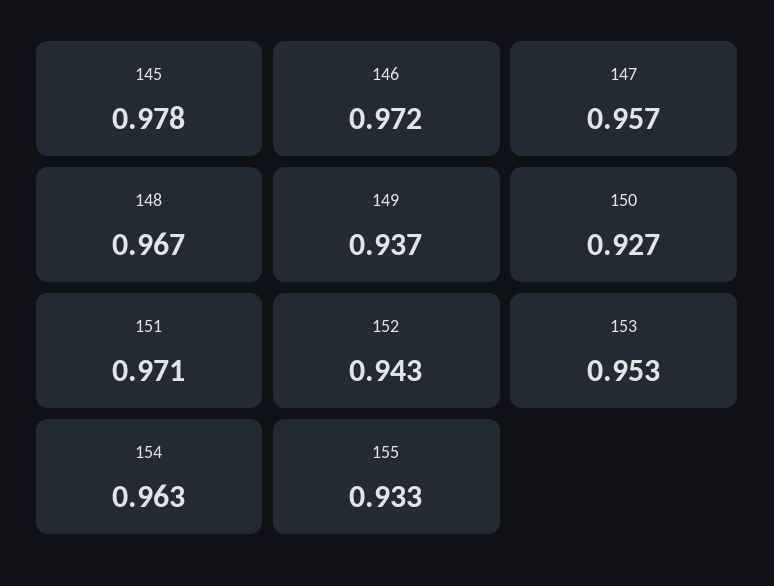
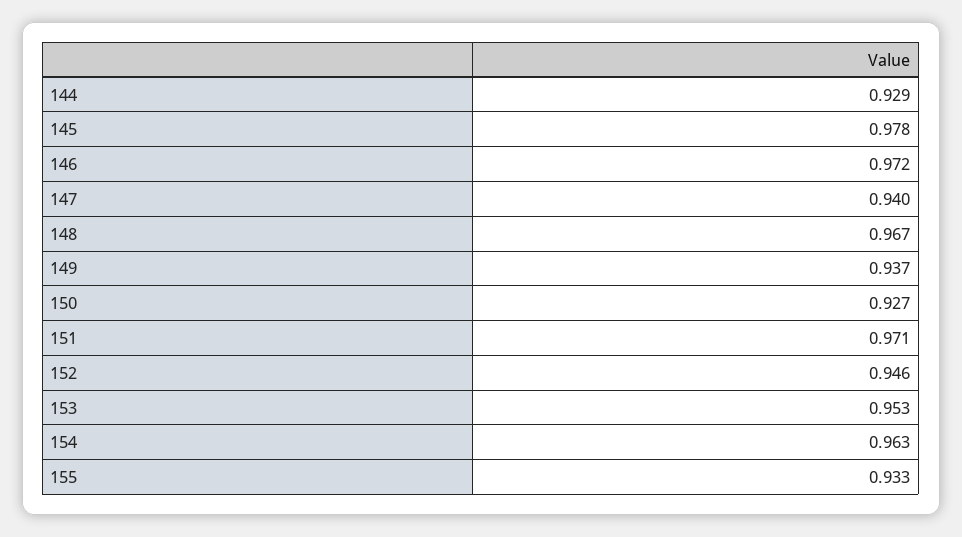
147: 0.957 -> 0.94
152: 0.943 -> 0.946
144: none -> 0.929

